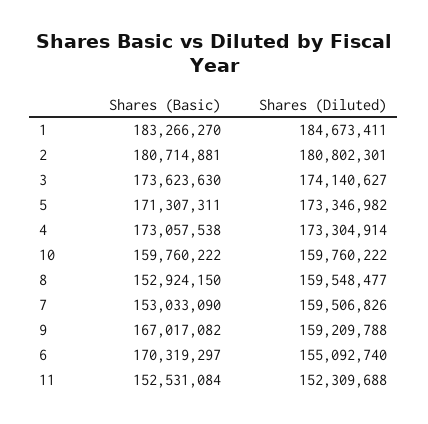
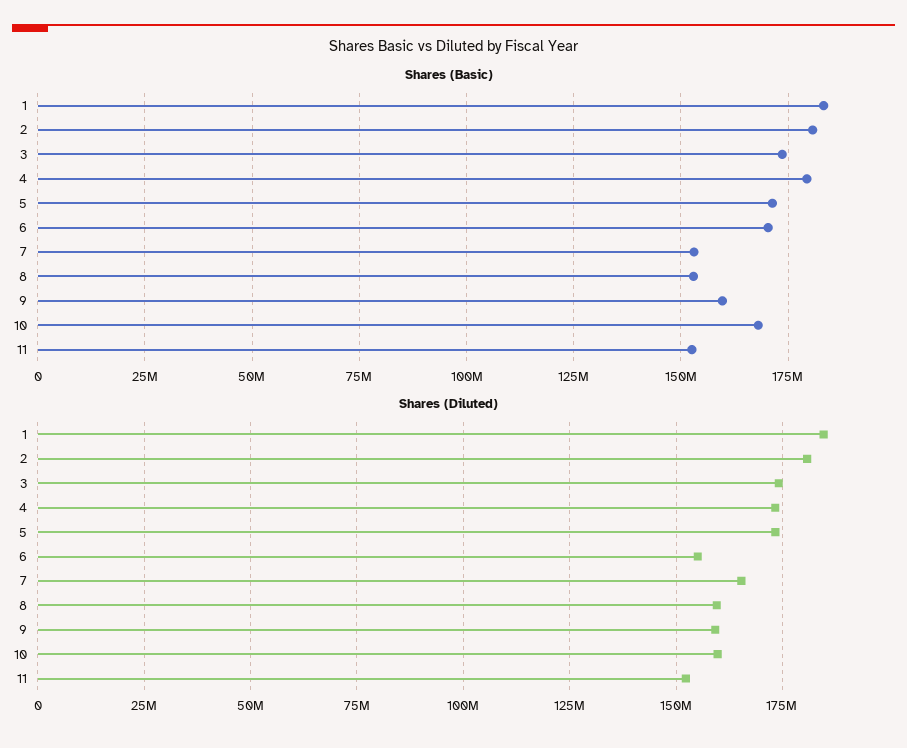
Shares (Basic), 4: 173057538 -> 180000000
Shares (Basic), 10: 159760222 -> 167500000
Shares (Diluted), 7: 159506826 -> 165000000
Shares (Basic), 9: 167017082 -> 160000000

